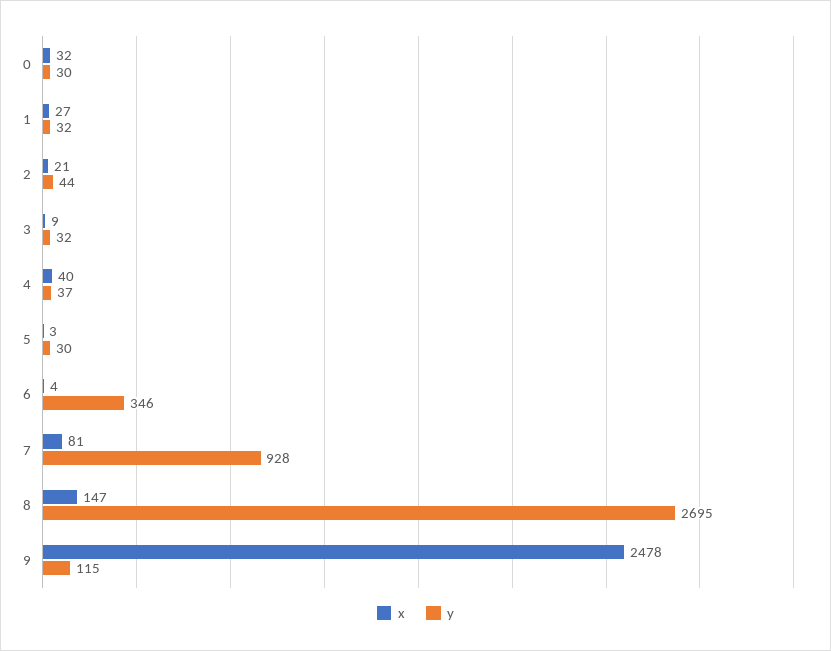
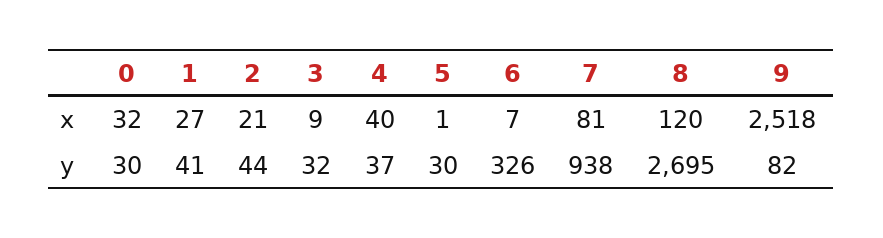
y, 1: 32 -> 41
x, 5: 3 -> 1
x, 6: 4 -> 7
y, 6: 346 -> 326
y, 7: 928 -> 938
x, 8: 147 -> 120
x, 9: 2478 -> 2518
y, 9: 115 -> 82

